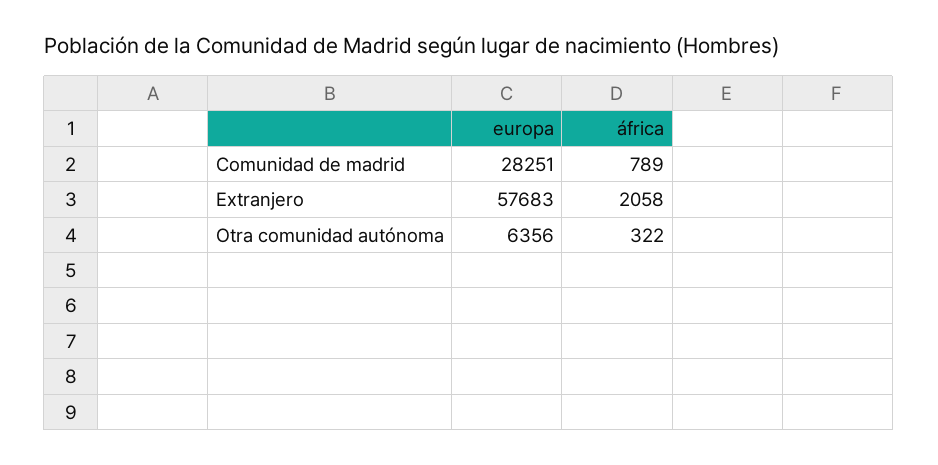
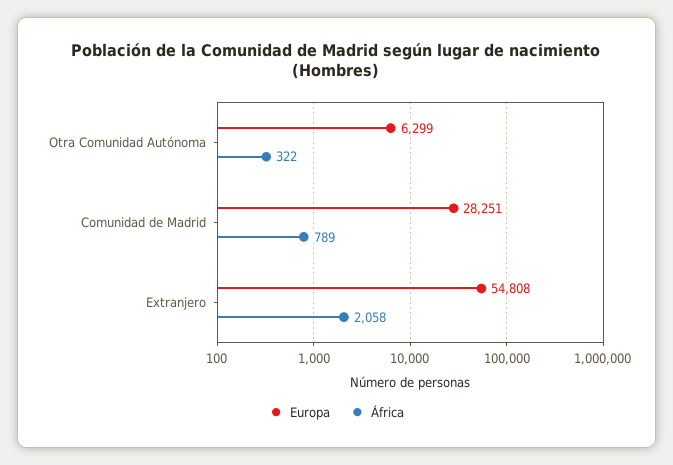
europa, Extranjero: 57683 -> 54808
europa, Otra comunidad autónoma: 6356 -> 6299

